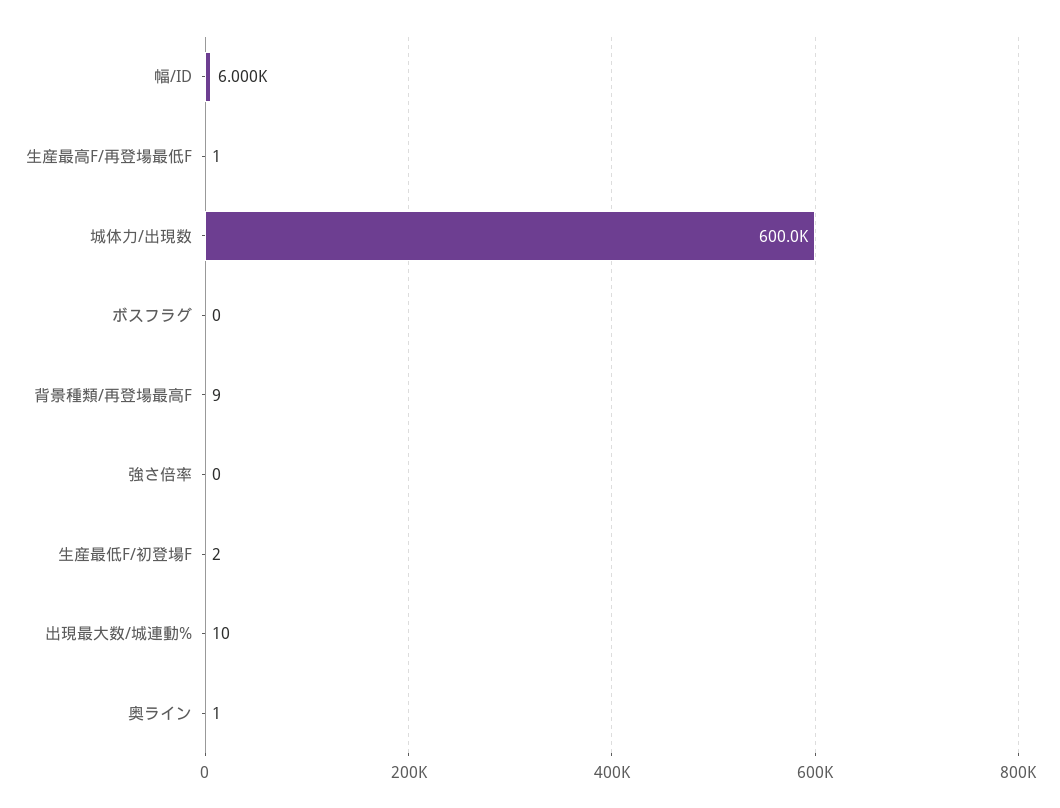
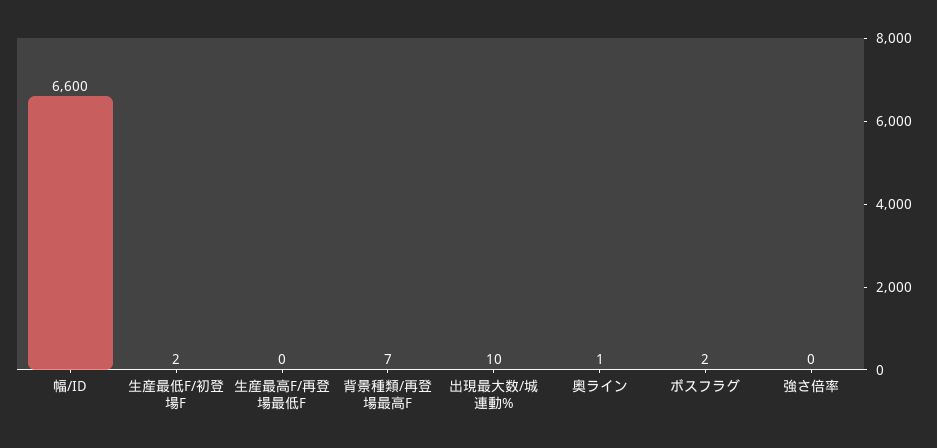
幅/ID: 6000 -> 6600
生産最高F/再登場最低F: 1 -> 0
城体力/出現数: 600000 -> none
ボスフラグ: 0 -> 2
背景種類/再登場最高F: 9 -> 7

